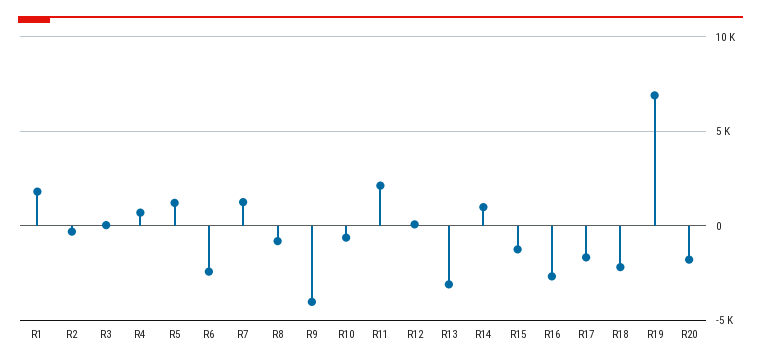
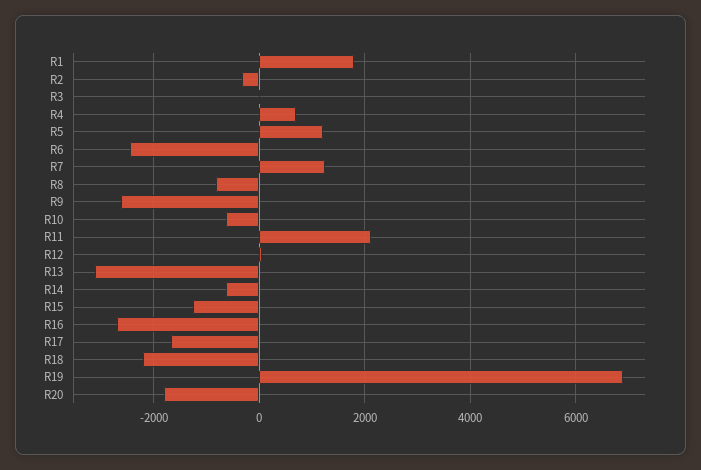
R9: -4000 -> -2600
R14: 1000 -> -600

